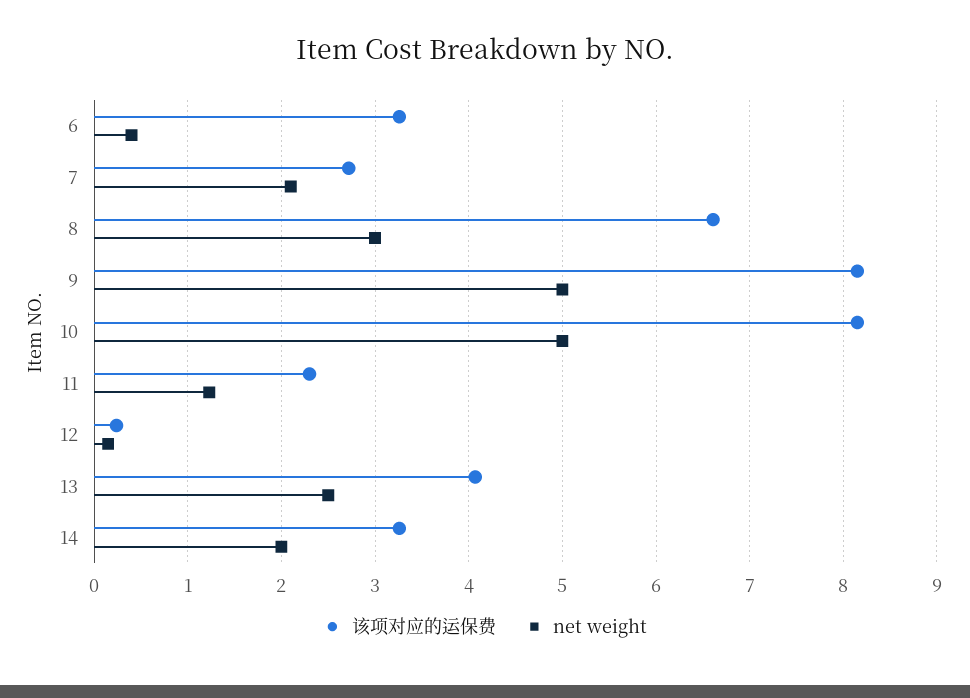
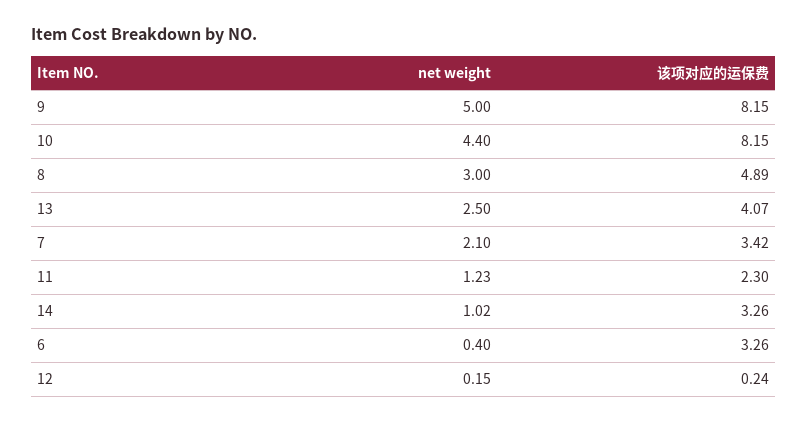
该项对应的运保费, 7: 2.7 -> 3.42
该项对应的运保费, 8: 6.6 -> 4.89
net weight, 10: 5 -> 4.4
net weight, 14: 2 -> 1.02

